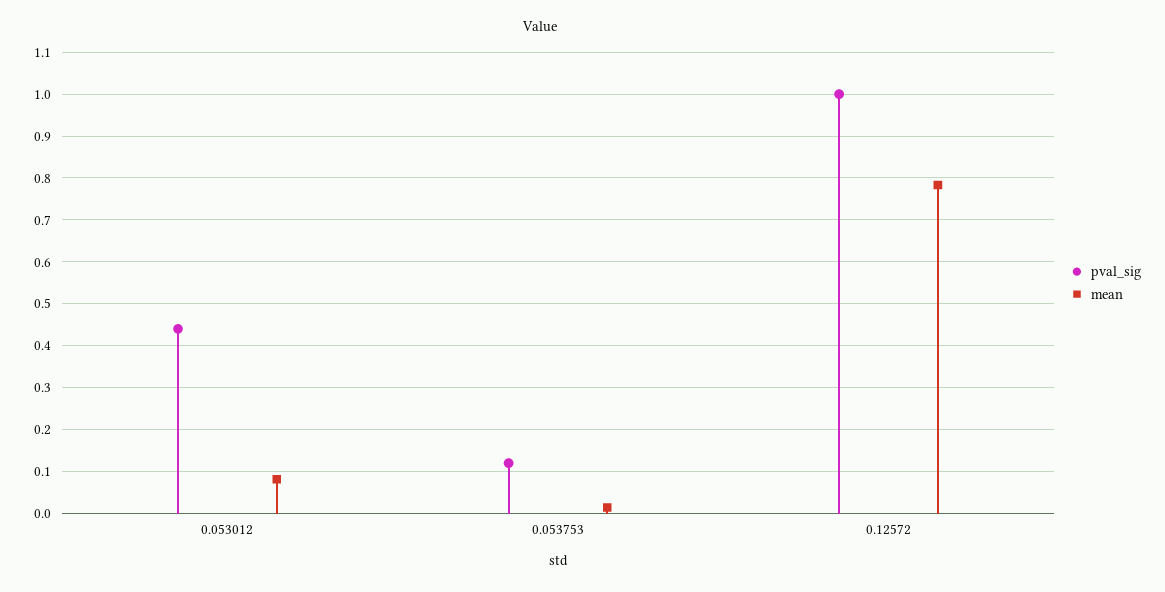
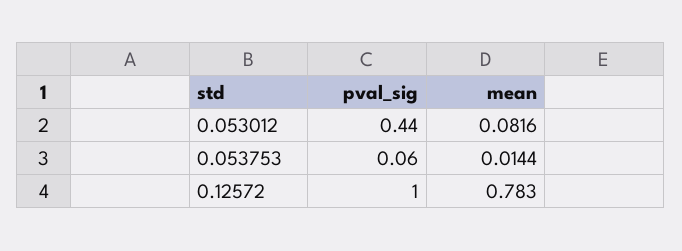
pval_sig, 0.053753: 0.12 -> 0.06

